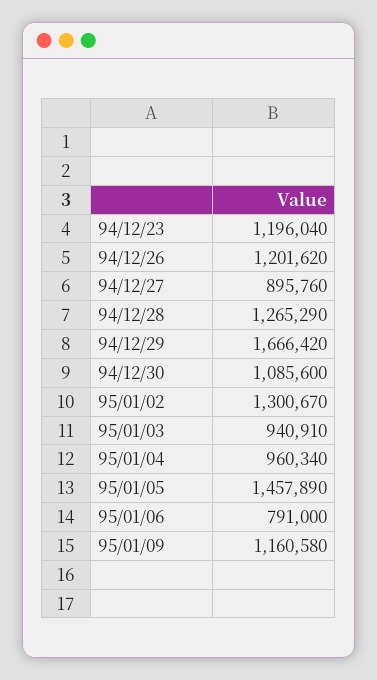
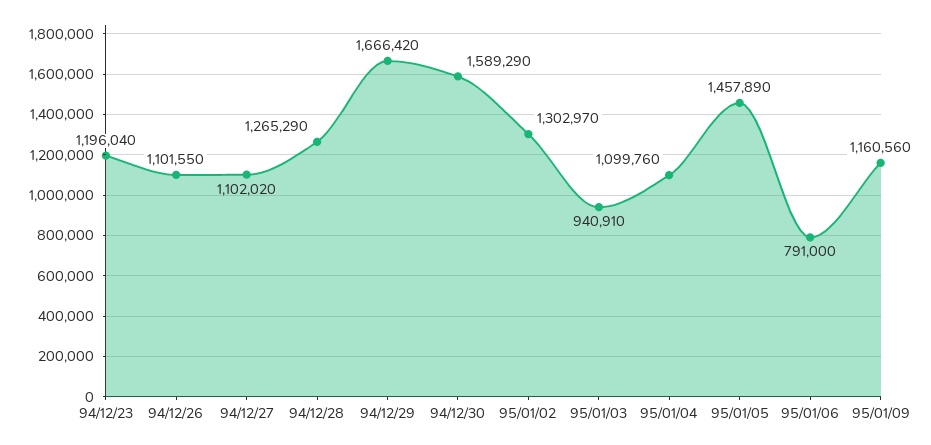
94/12/26: 1201620 -> 1101550
94/12/27: 895760 -> 1102020
94/12/30: 1085600 -> 1589290
95/01/02: 1300670 -> 1302970
95/01/04: 960340 -> 1099760
95/01/09: 1160580 -> 1160560

